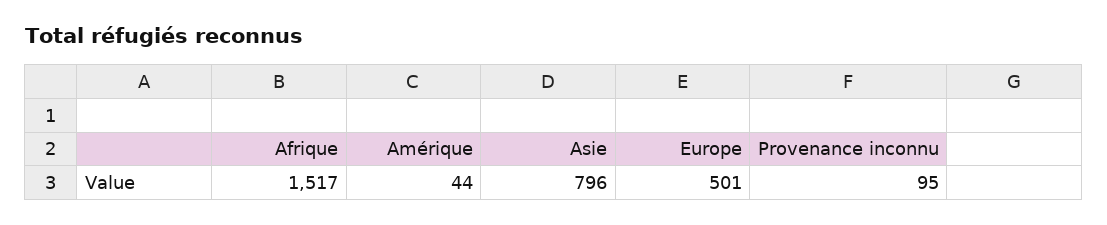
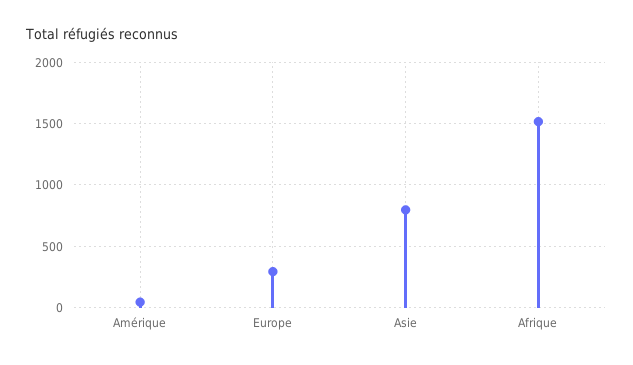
Europe: 501 -> 300
Provenance inconnu: 95 -> none

